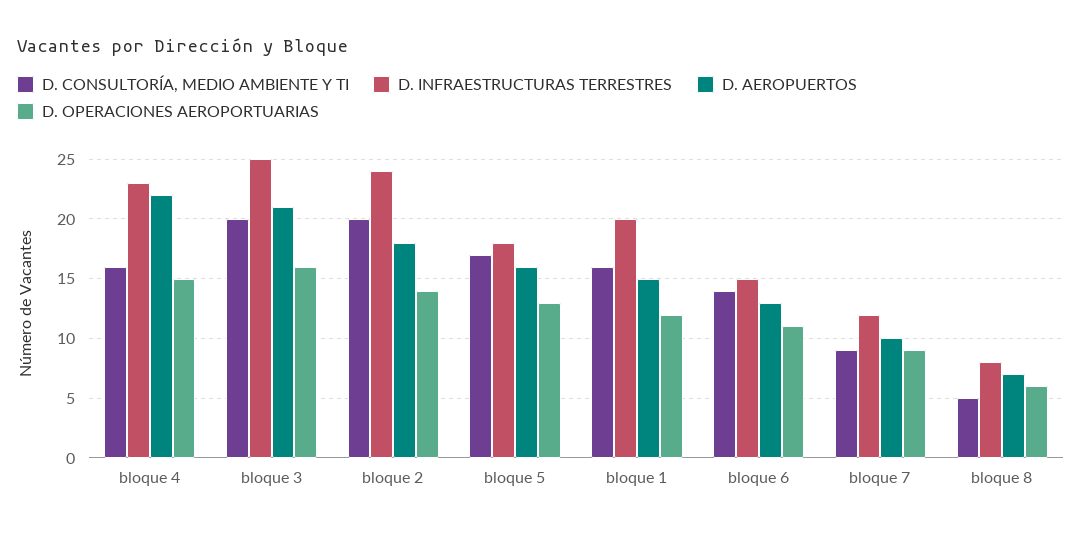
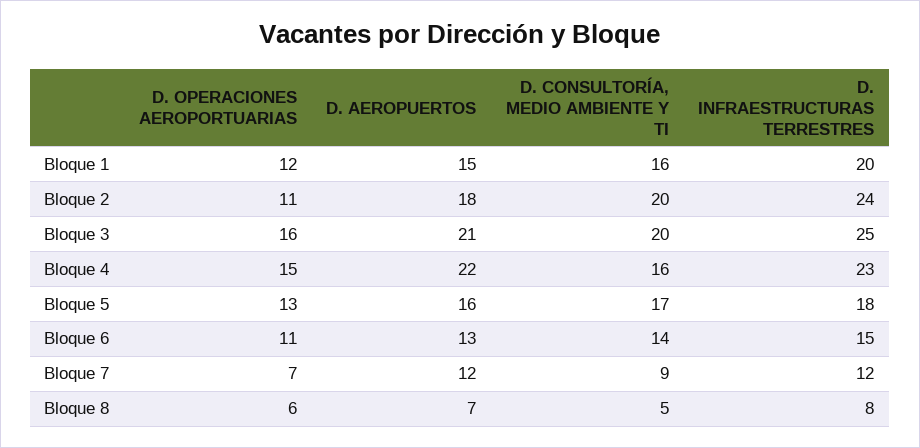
D. OPERACIONES AEROPORTUARIAS, bloque 2: 14 -> 11
D. AEROPUERTOS, bloque 7: 10 -> 12
D. OPERACIONES AEROPORTUARIAS, bloque 7: 9 -> 7

